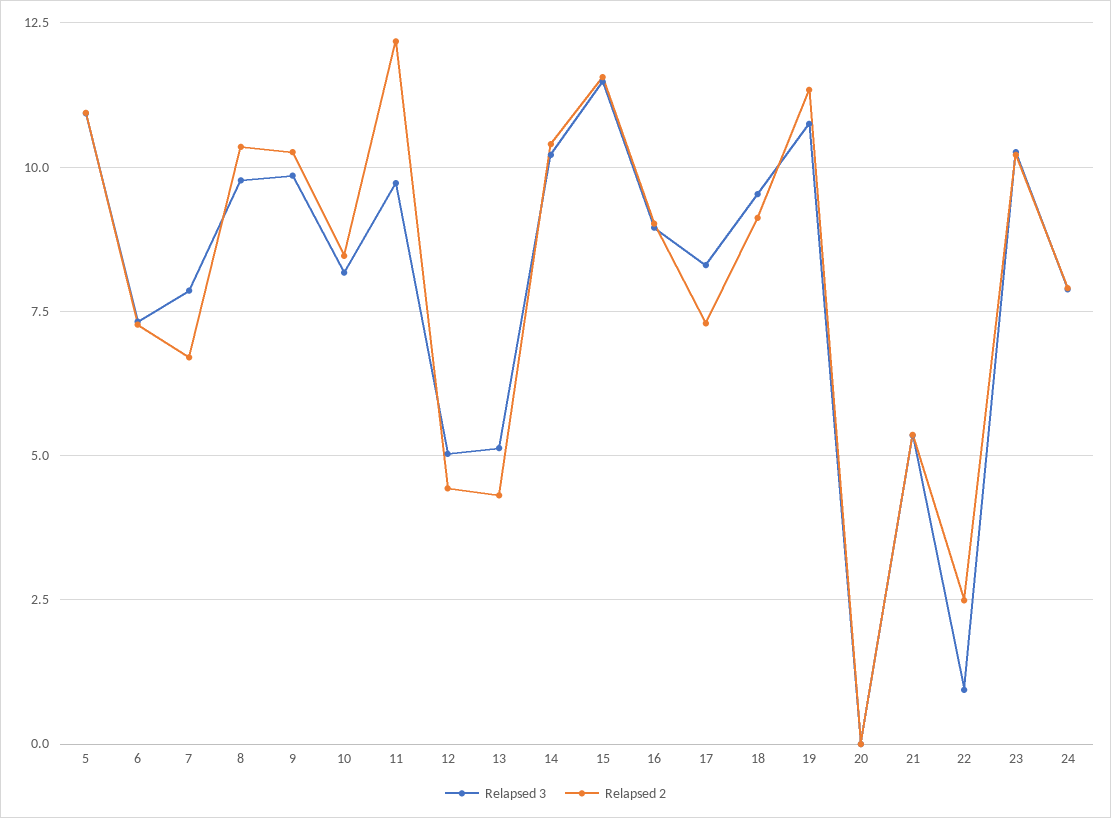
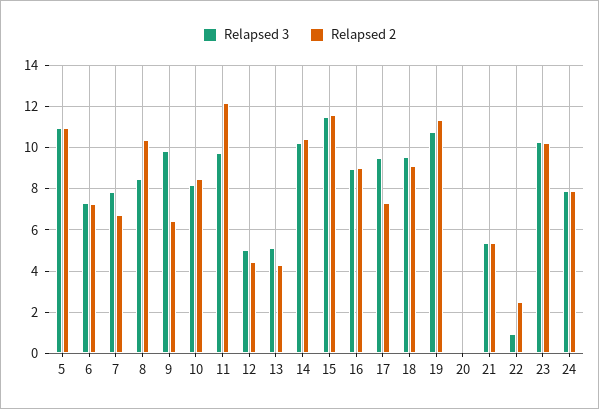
Relapsed 3, 8: 9.75 -> 8.5
Relapsed 2, 9: 10.25 -> 6.5
Relapsed 3, 17: 8.25 -> 9.5

